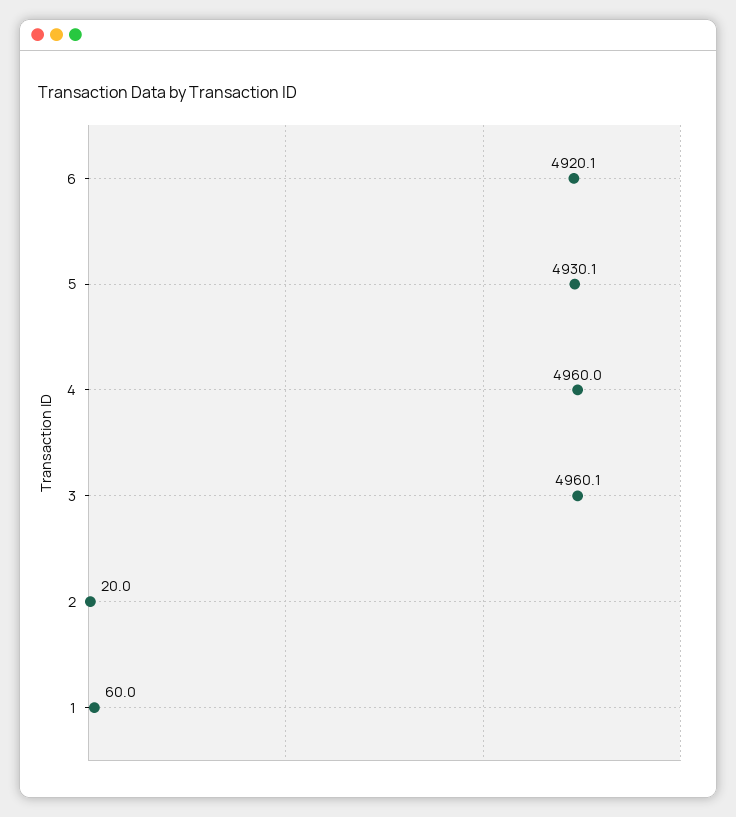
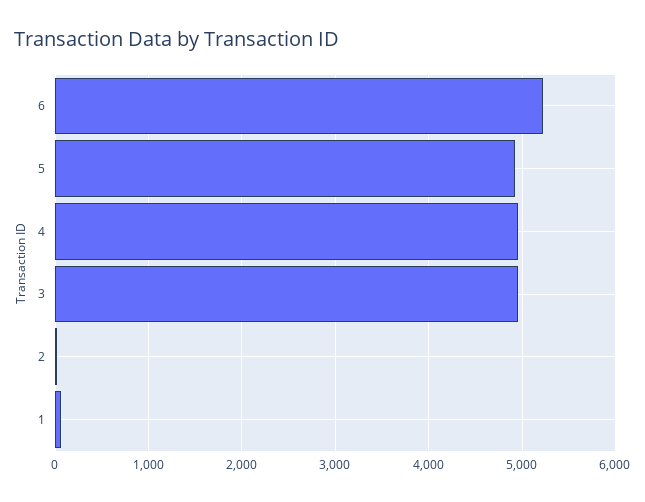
6: 4920.1 -> 5200

